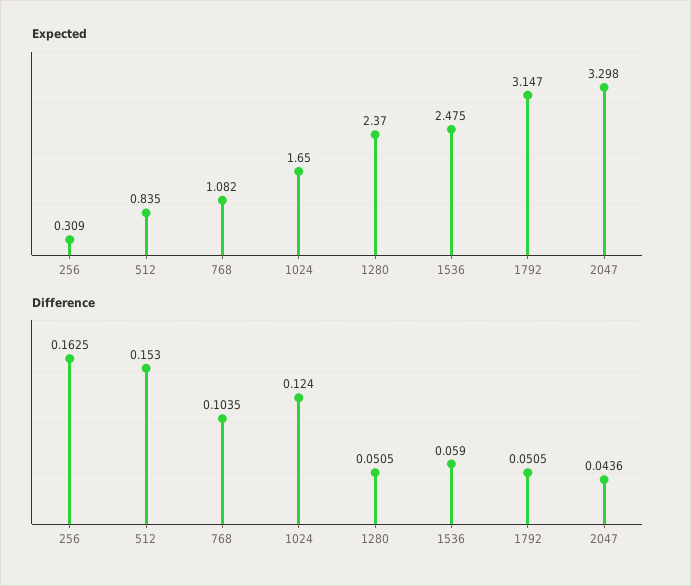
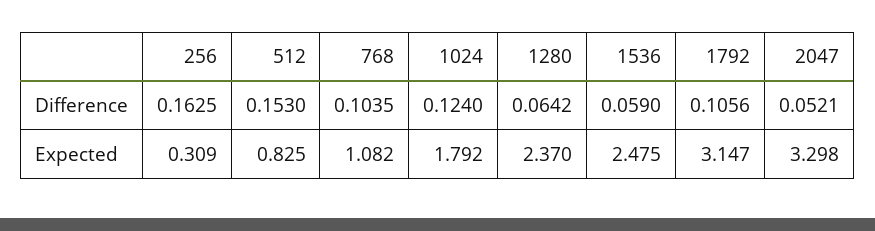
Expected, 512: 0.835 -> 0.825
Expected, 1024: 1.65 -> 1.792
Difference, 1280: 0.0505 -> 0.0642
Difference, 1792: 0.0505 -> 0.1056
Difference, 2047: 0.0436 -> 0.0521

